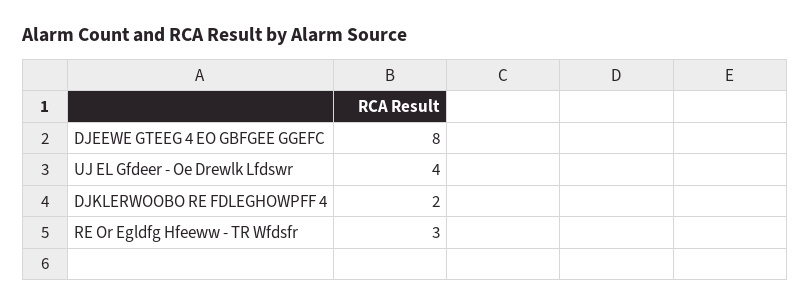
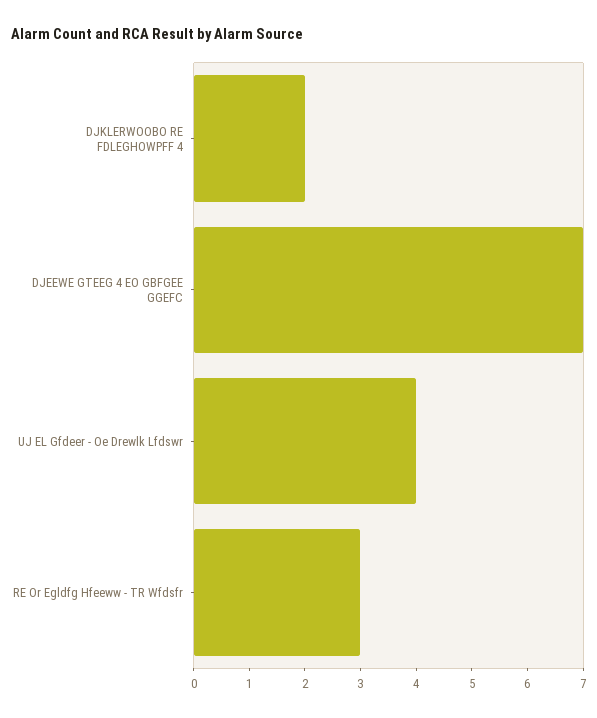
DJEEWE GTEEG 4 EO GBFGEE GGEFC: 8 -> 7

